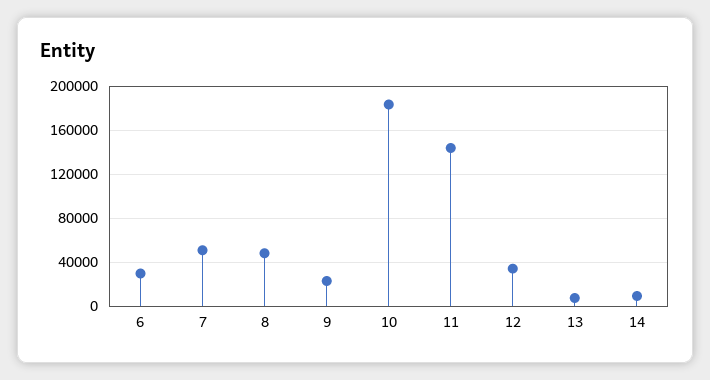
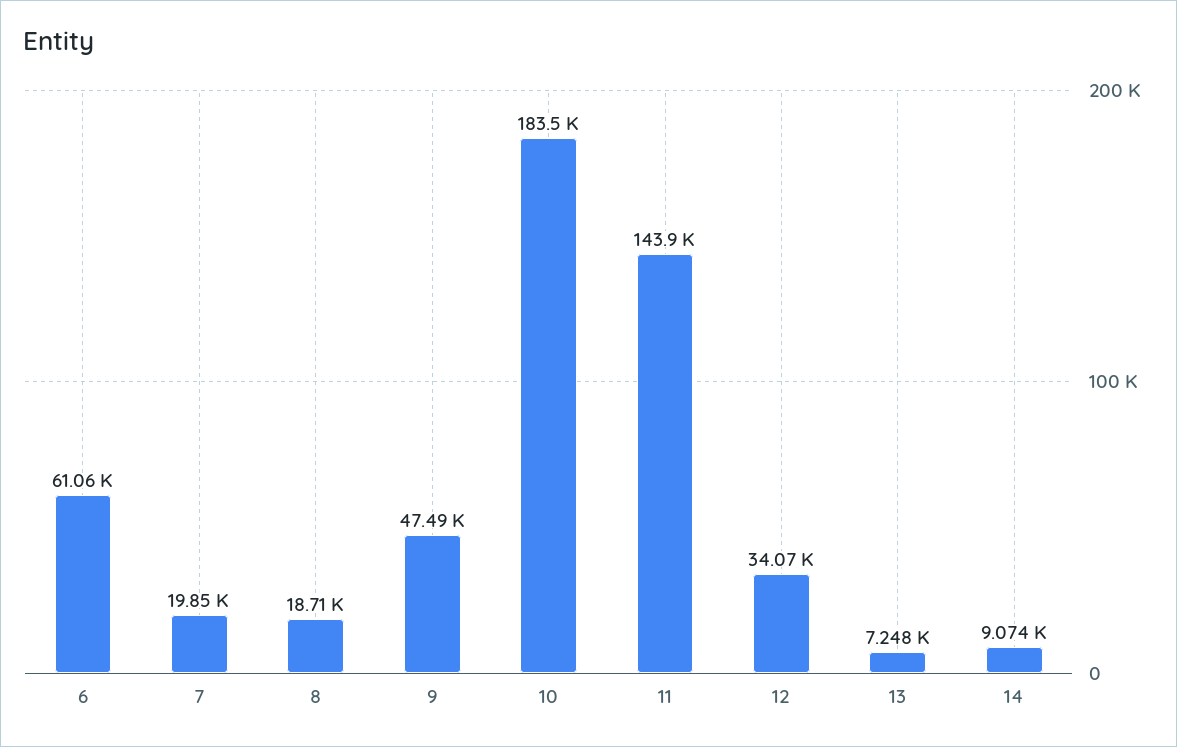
6: 30000 -> 61060
7: 50000 -> 19850
8: 50000 -> 18710
9: 20000 -> 47490

